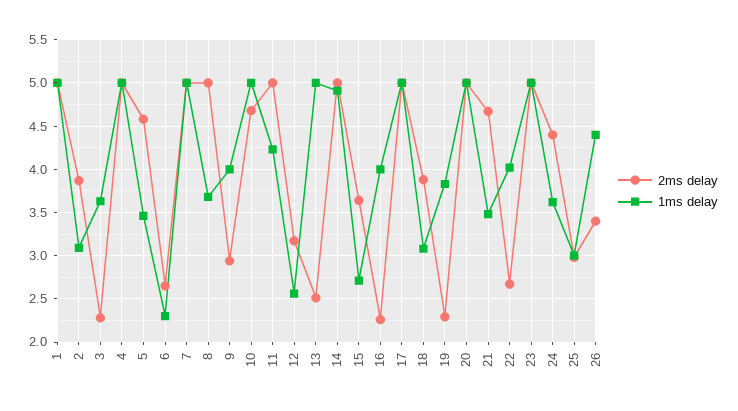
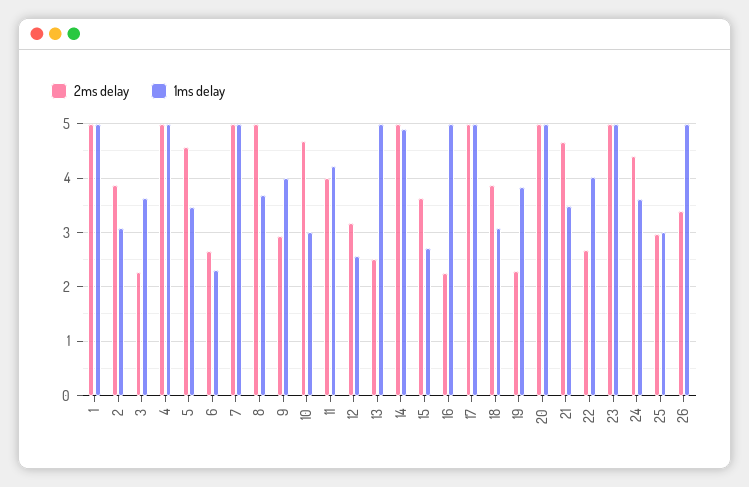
1ms delay, 10: 5 -> 3
2ms delay, 11: 5 -> 4
1ms delay, 16: 4 -> 5
1ms delay, 26: 4.4 -> 5

